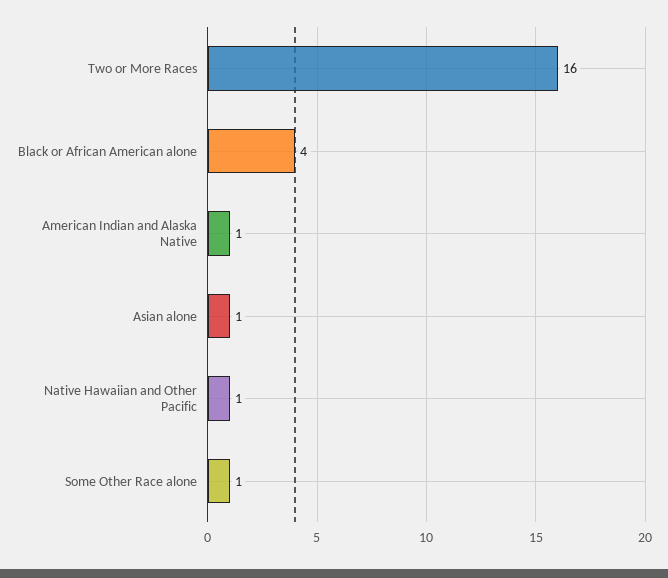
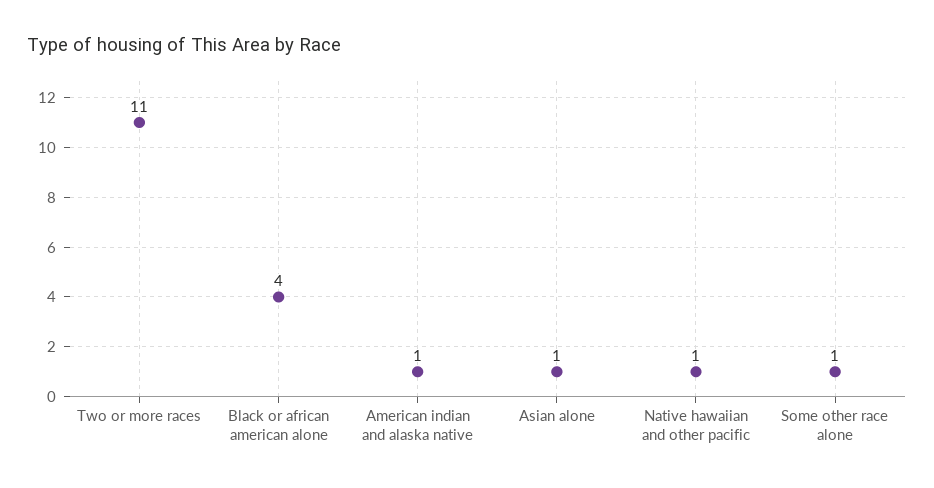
Two or More Races: 16 -> 11

